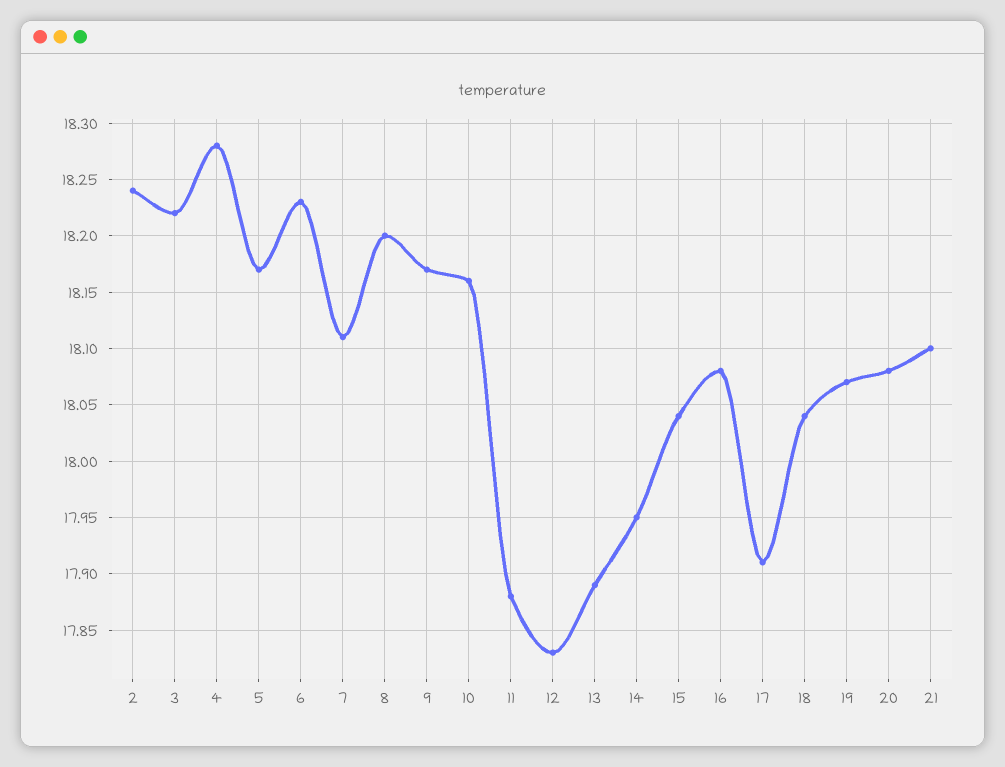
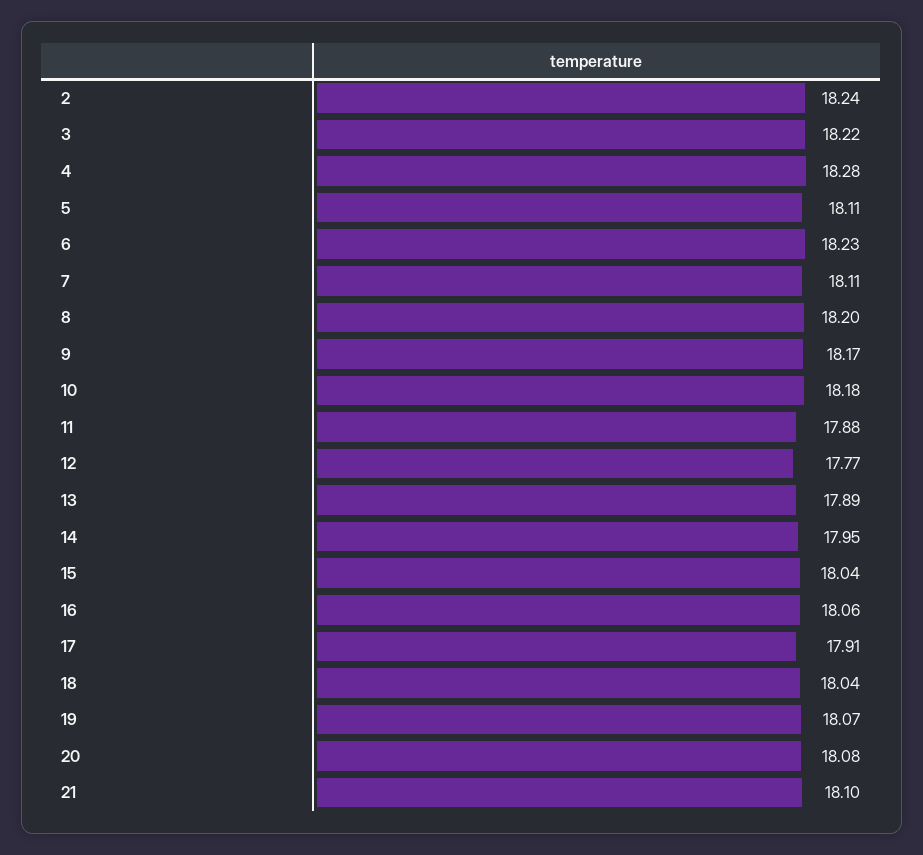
5: 18.17 -> 18.11
10: 18.16 -> 18.18
12: 17.83 -> 17.77
16: 18.08 -> 18.06

